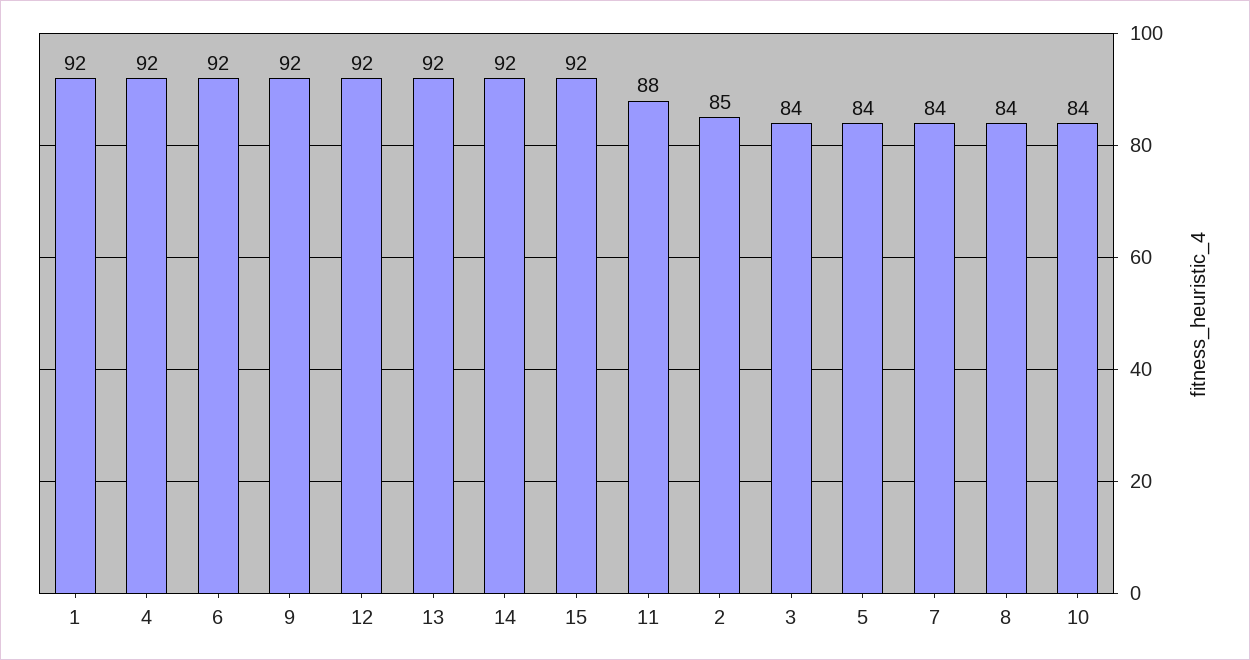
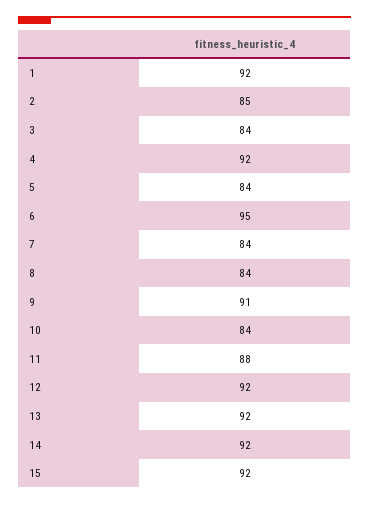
6: 92 -> 95
9: 92 -> 91

